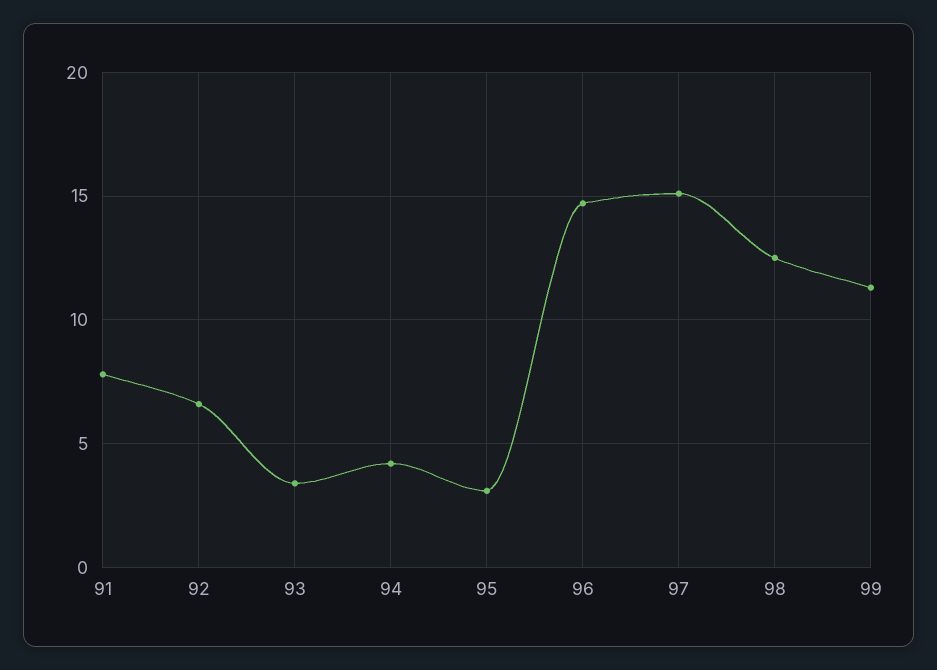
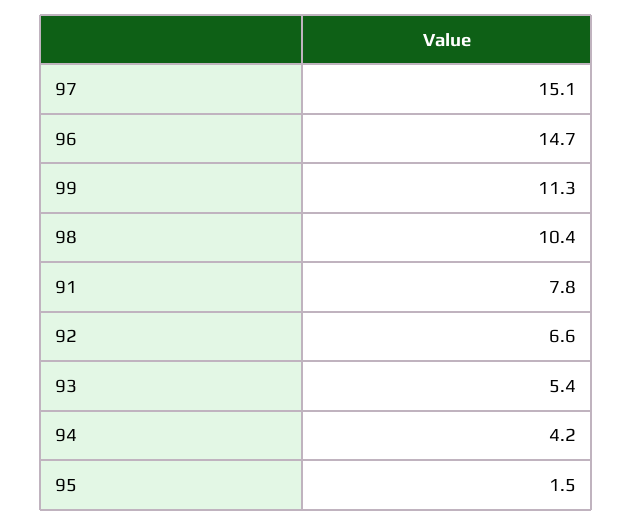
93: 3.5 -> 5.4
95: 3 -> 1.5
98: 12.5 -> 10.4

